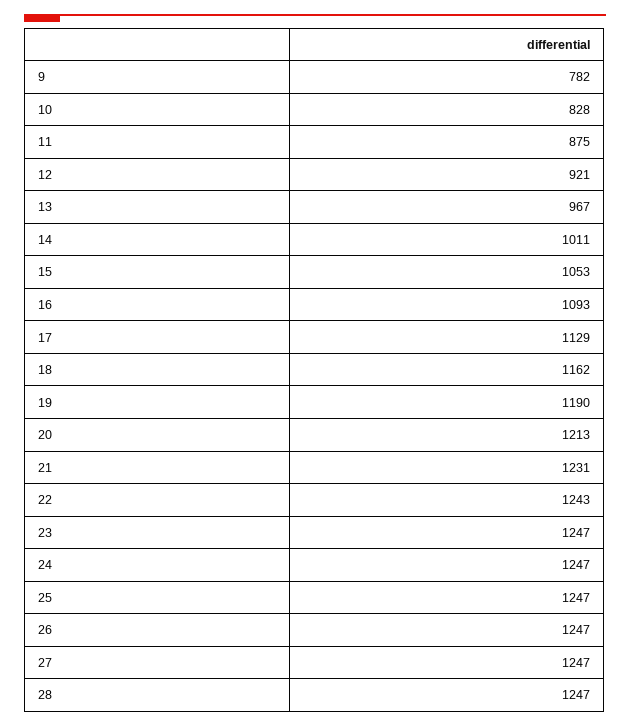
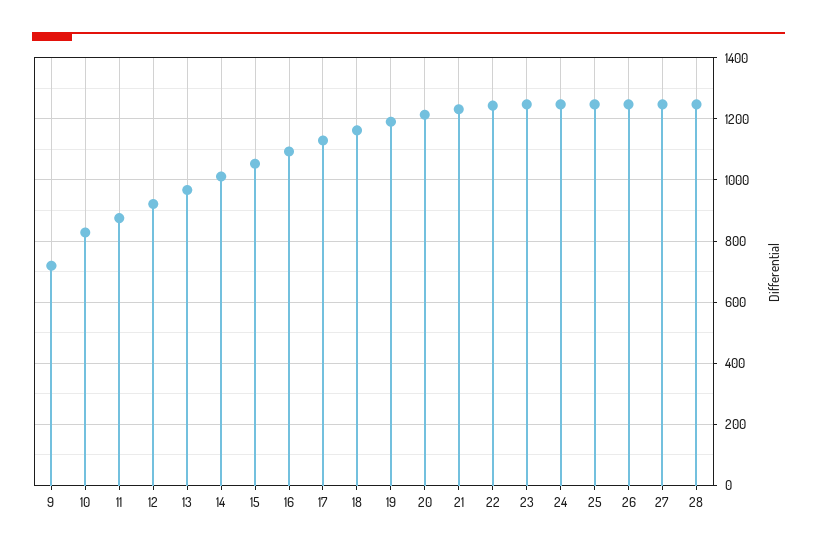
9: 782 -> 720

